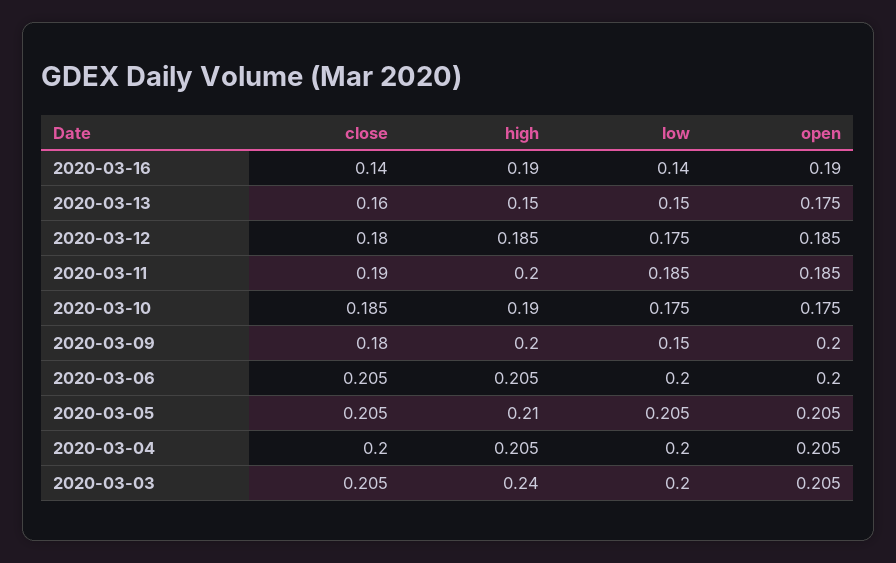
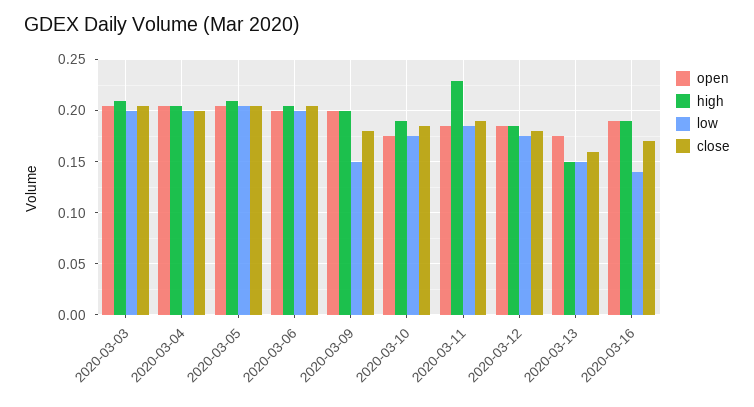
close, 2020-03-16: 0.14 -> 0.17
high, 2020-03-11: 0.2 -> 0.23
high, 2020-03-03: 0.24 -> 0.21

